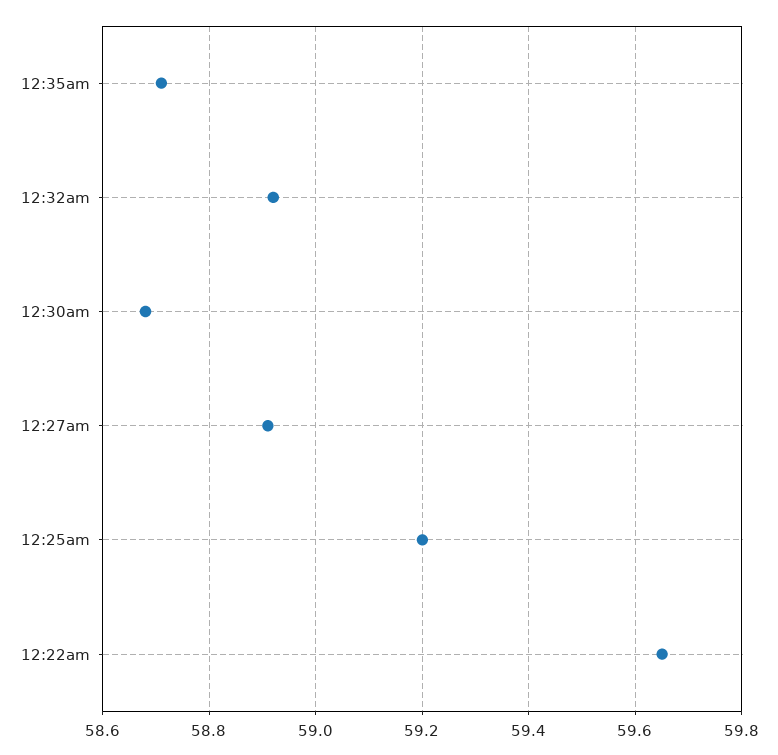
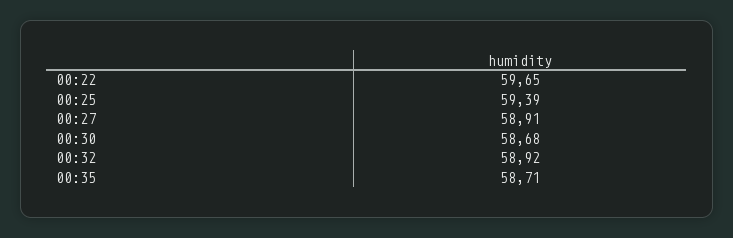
12:25am: 59.2 -> 59.39

